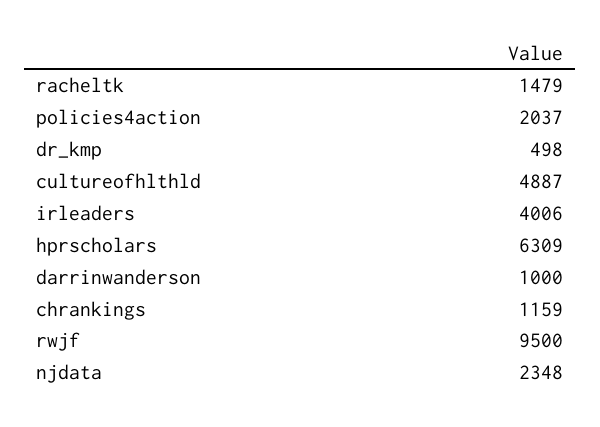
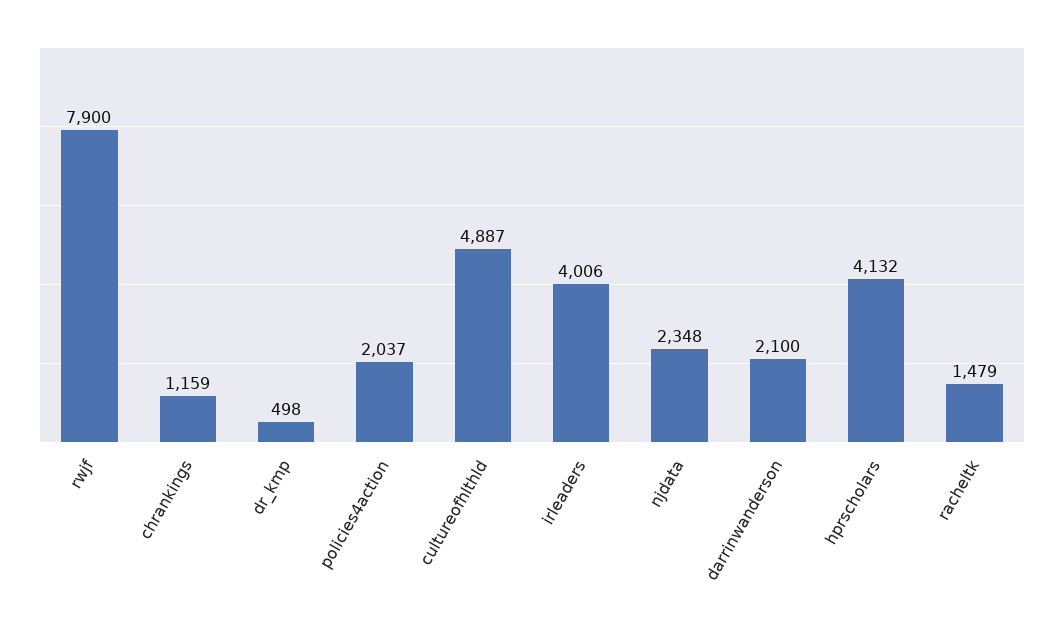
hprscholars: 6309 -> 4132
darrinwanderson: 1000 -> 2100
rwjf: 9500 -> 7900

